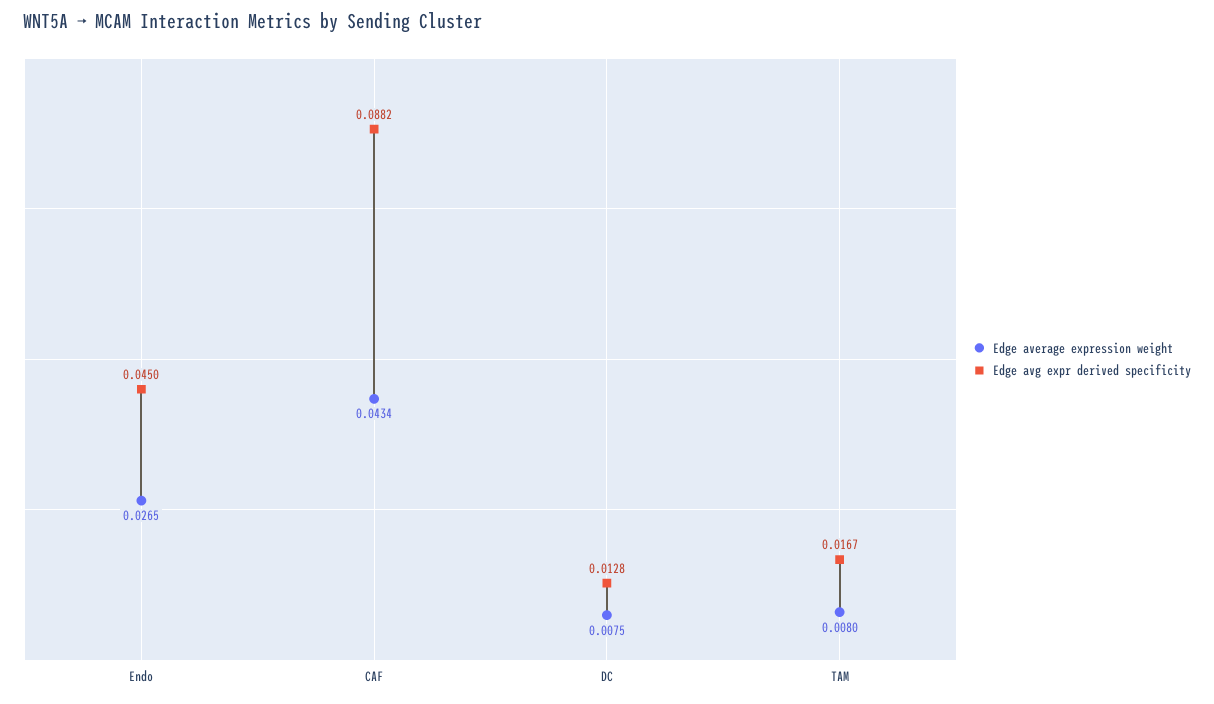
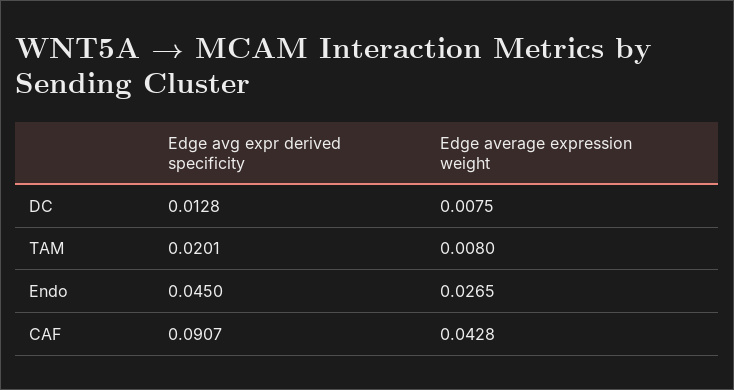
Edge average expression weight, CAF: 0.0434 -> 0.0428
Edge avg expr derived specificity, CAF: 0.0882 -> 0.0907
Edge avg expr derived specificity, TAM: 0.0167 -> 0.0201

